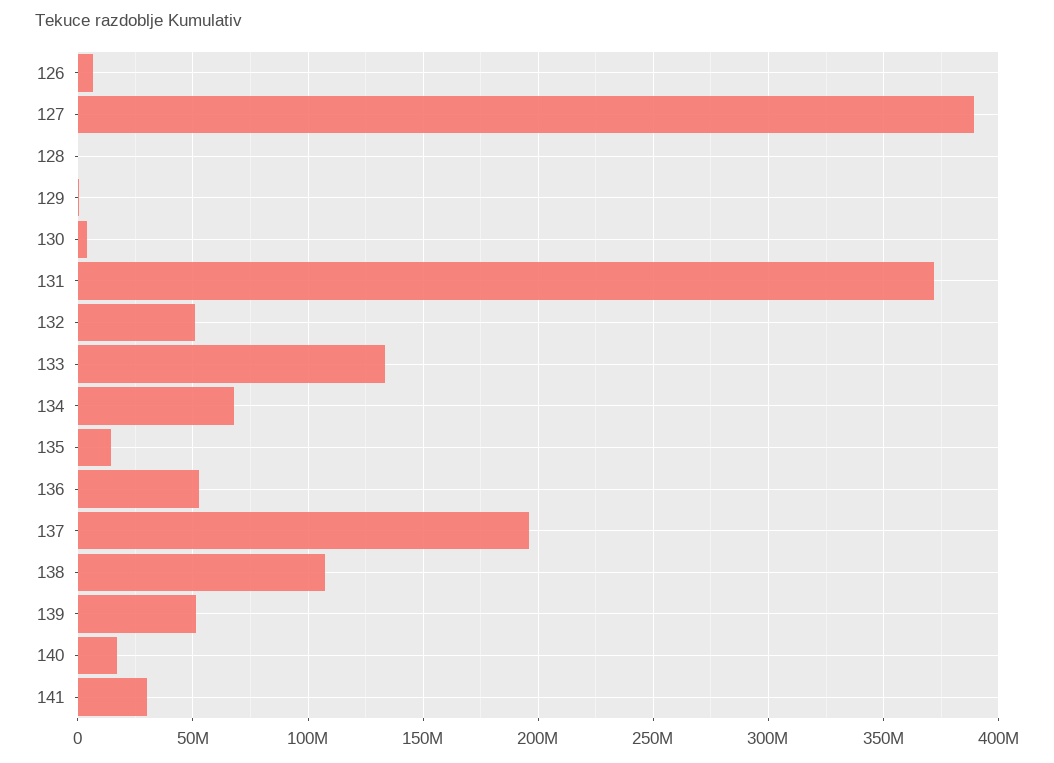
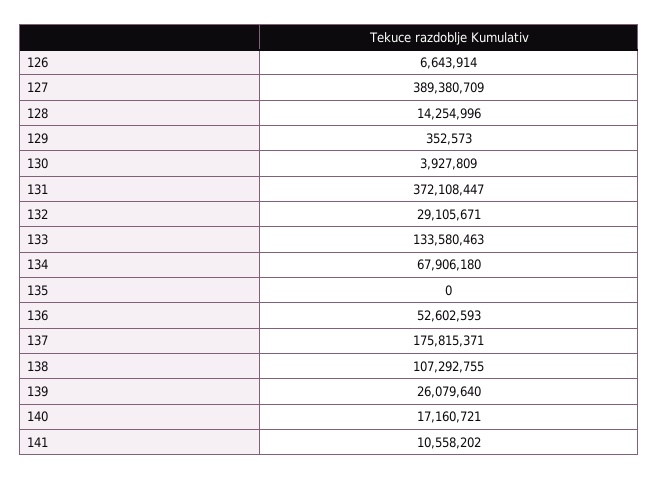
128: 0 -> 14254996
132: 50000000 -> 29105671
135: 15000000 -> 0
137: 195000000 -> 175815371
139: 50000000 -> 26079640
141: 30000000 -> 10558202

